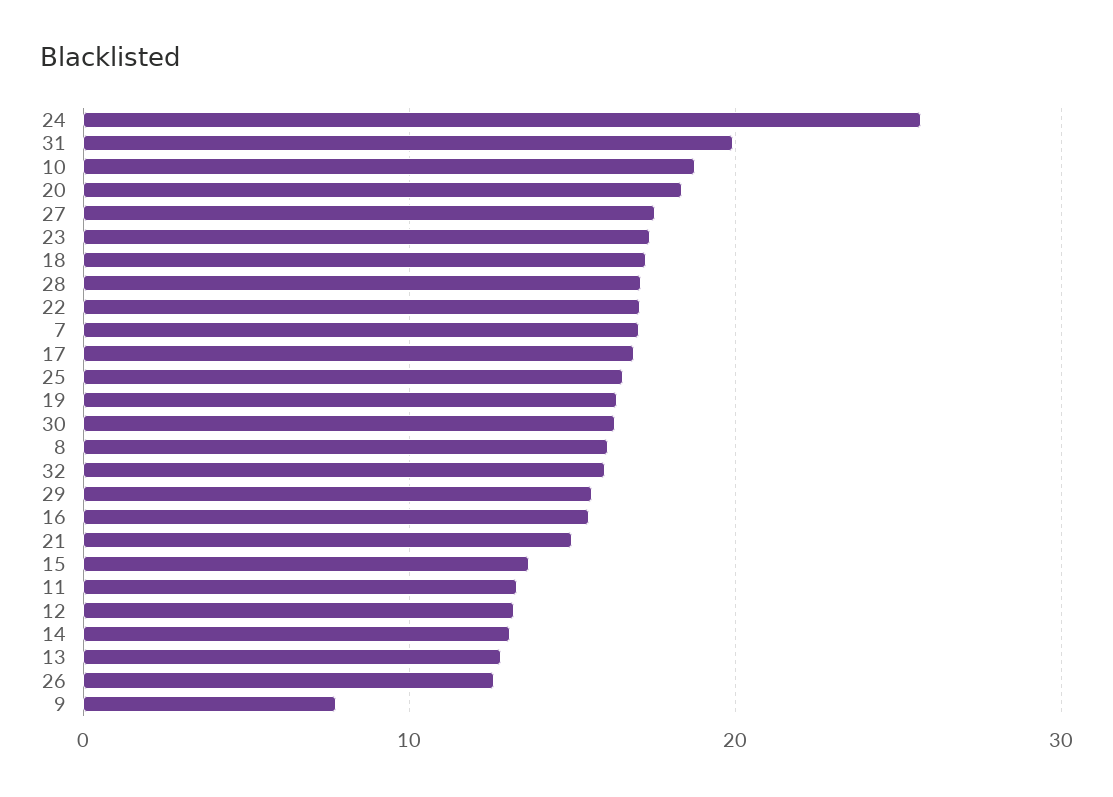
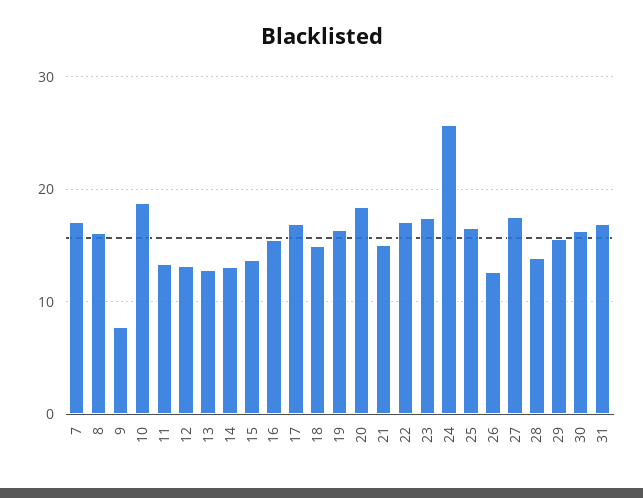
31: 20 -> 17
18: 17 -> 15
28: 17 -> 14
32: 16 -> none

